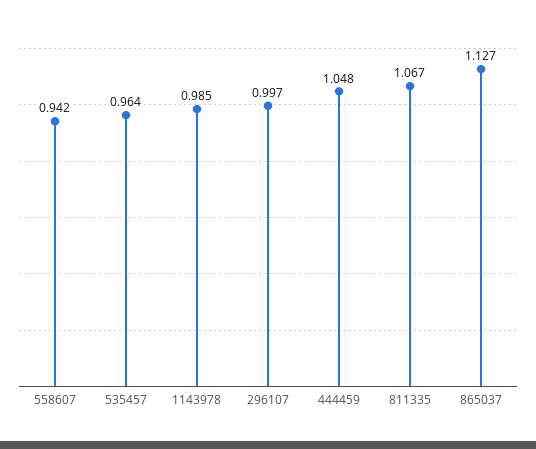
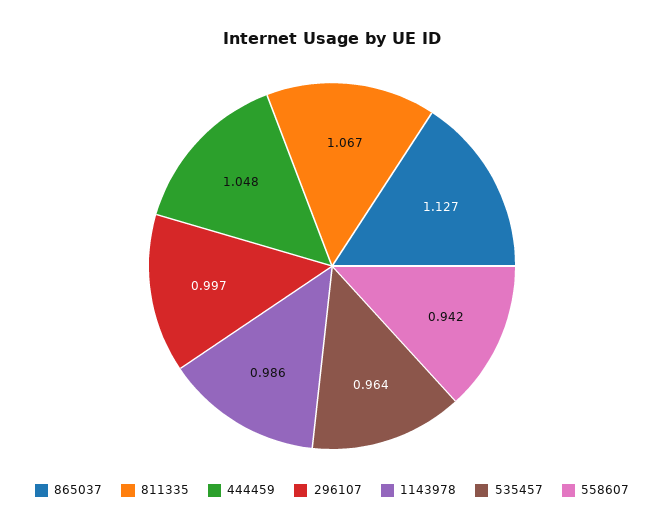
1143978: 0.985 -> 0.986

